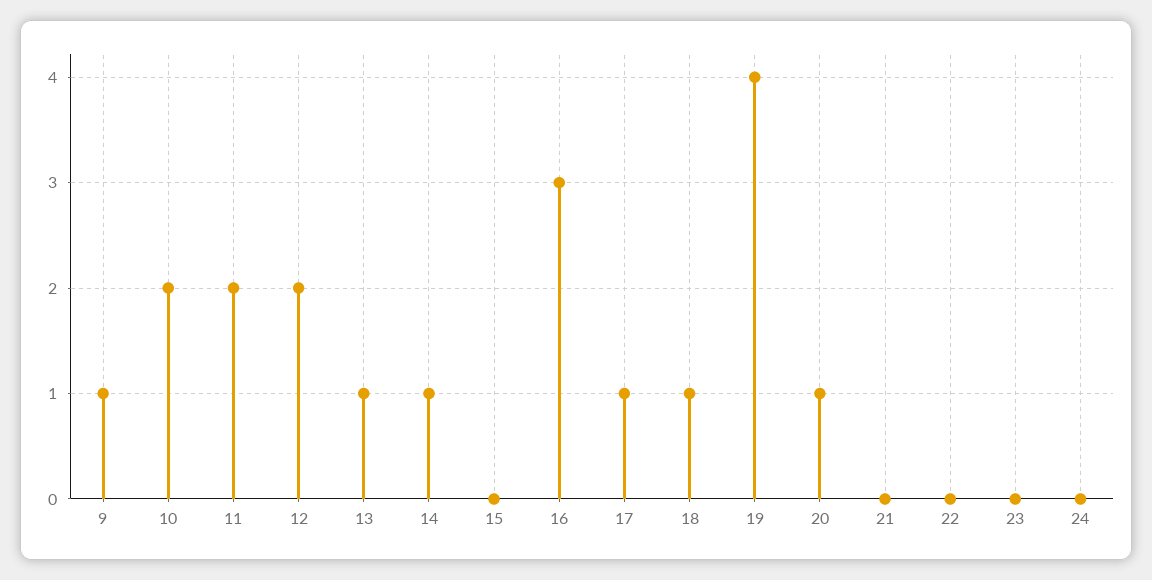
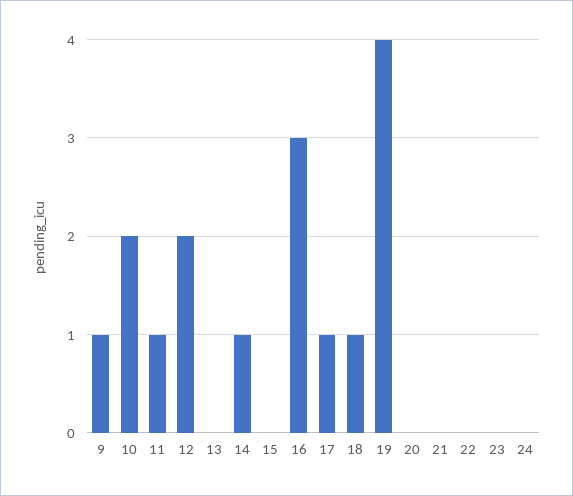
11: 2 -> 1
13: 1 -> 0
20: 1 -> 0

